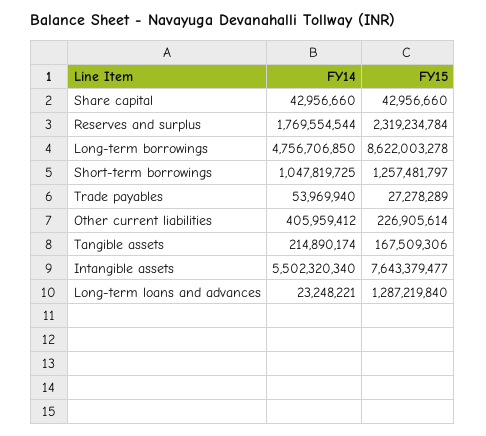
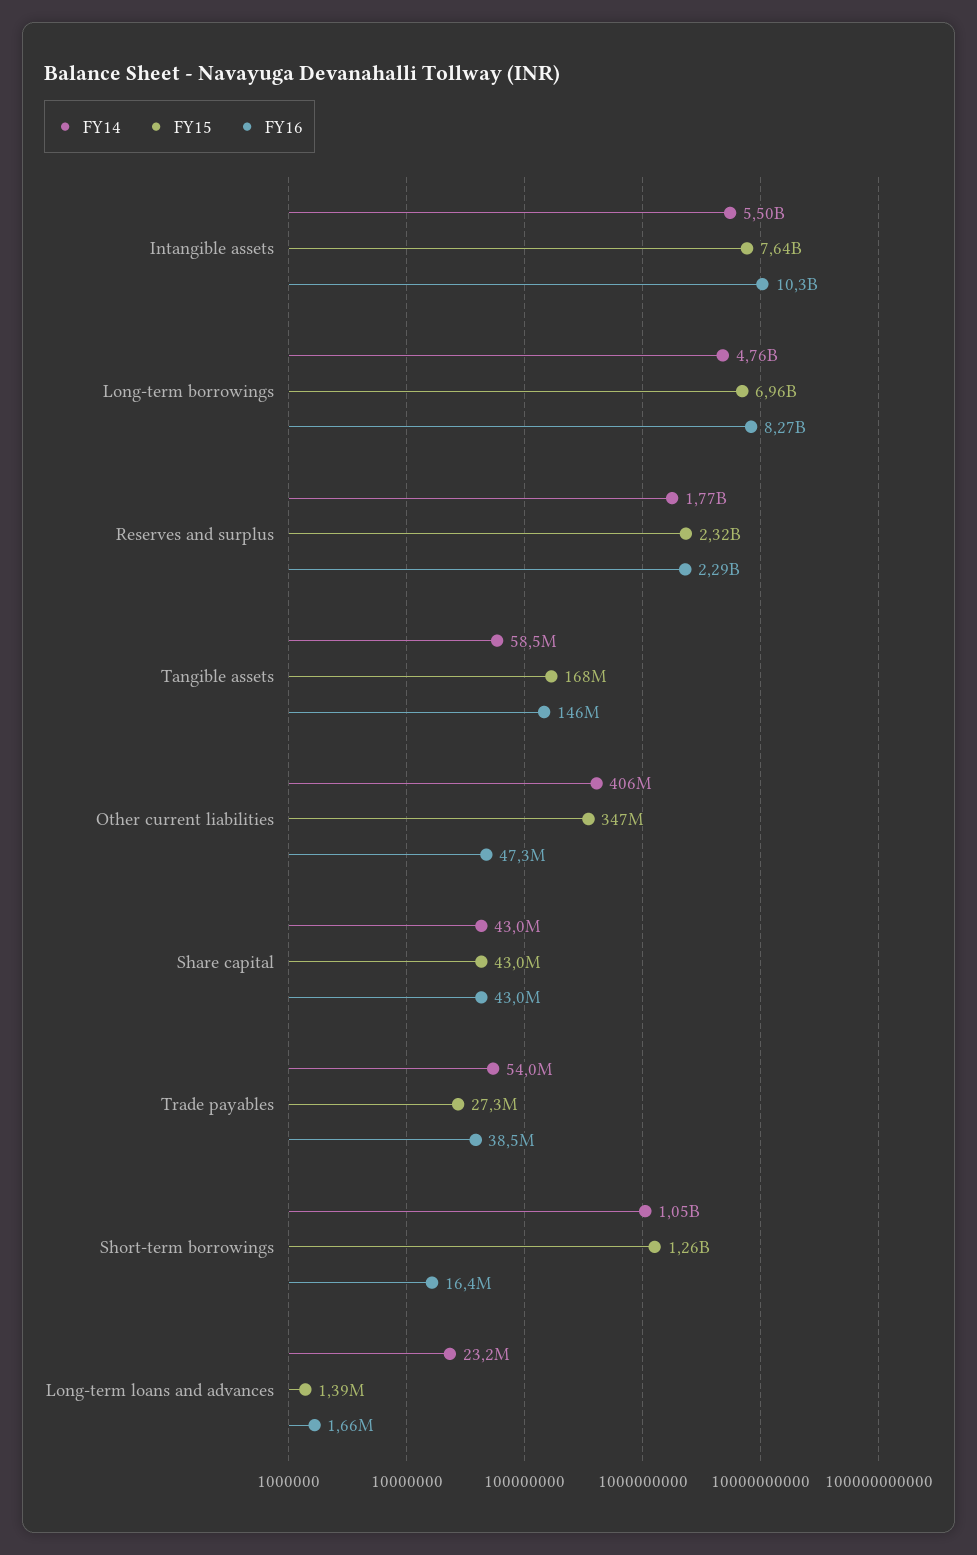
FY15, Long-term borrowings: 8622003278 -> 6960000000
FY15, Other current liabilities: 226905614 -> 347000000
FY14, Tangible assets: 214890174 -> 58500000
FY15, Long-term loans and advances: 1287219840 -> 1390000
FY16, Intangible assets: none -> 10300000000
FY16, Long-term borrowings: none -> 8270000000
FY16, Reserves and surplus: none -> 2290000000
FY16, Tangible assets: none -> 146000000
FY16, Other current liabilities: none -> 47300000
FY16, Share capital: none -> 43000000
FY16, Trade payables: none -> 38500000
FY16, Short-term borrowings: none -> 16400000
FY16, Long-term loans and advances: none -> 1660000

